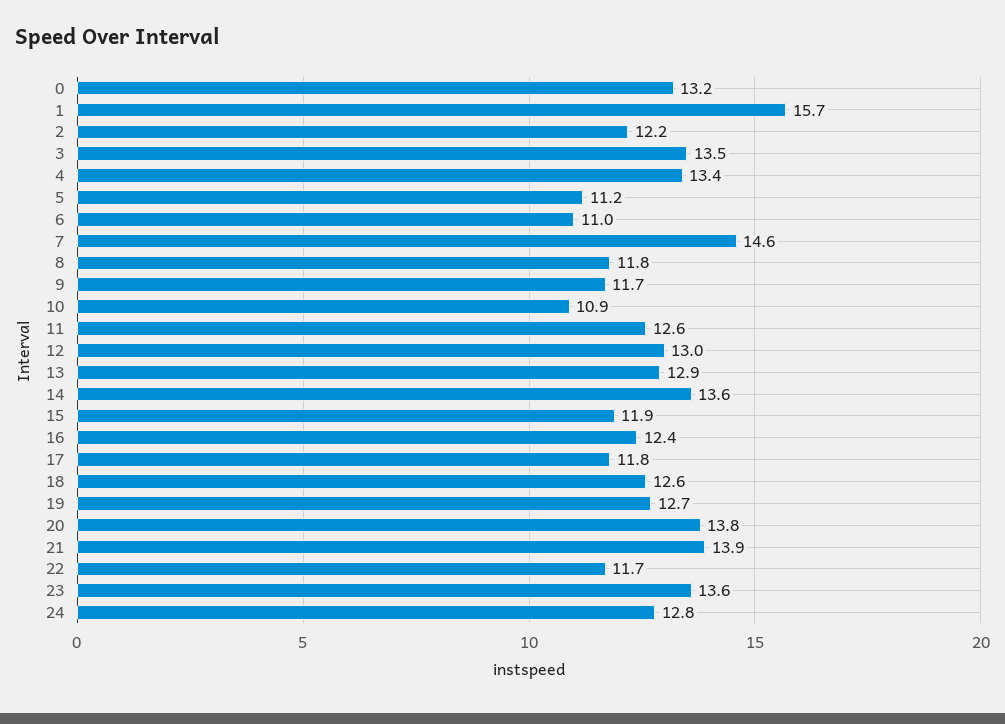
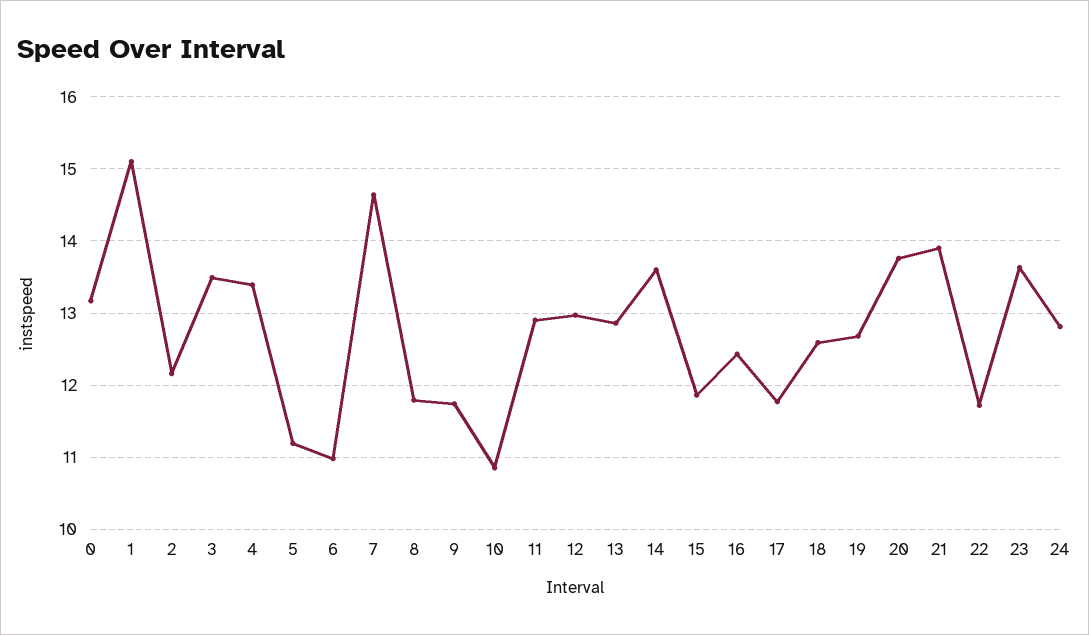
1: 15.7 -> 15.1
11: 12.6 -> 12.9

